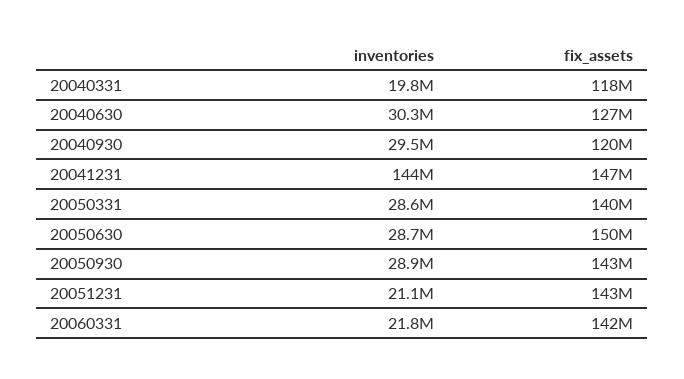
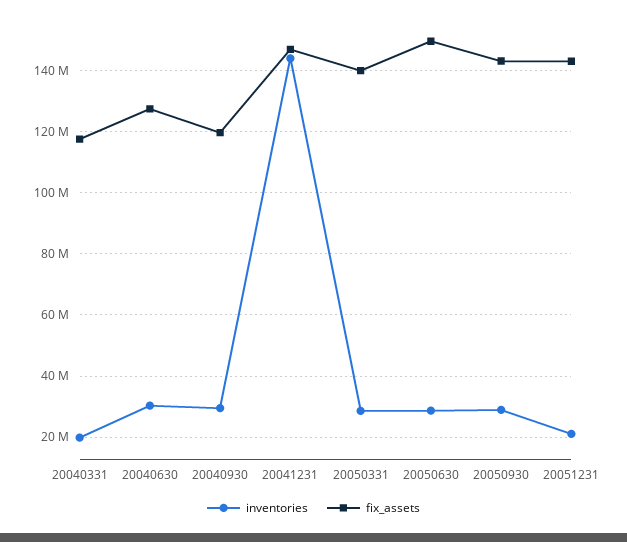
inventories, 20060331: 21800000 -> none
fix_assets, 20060331: 142000000 -> none

